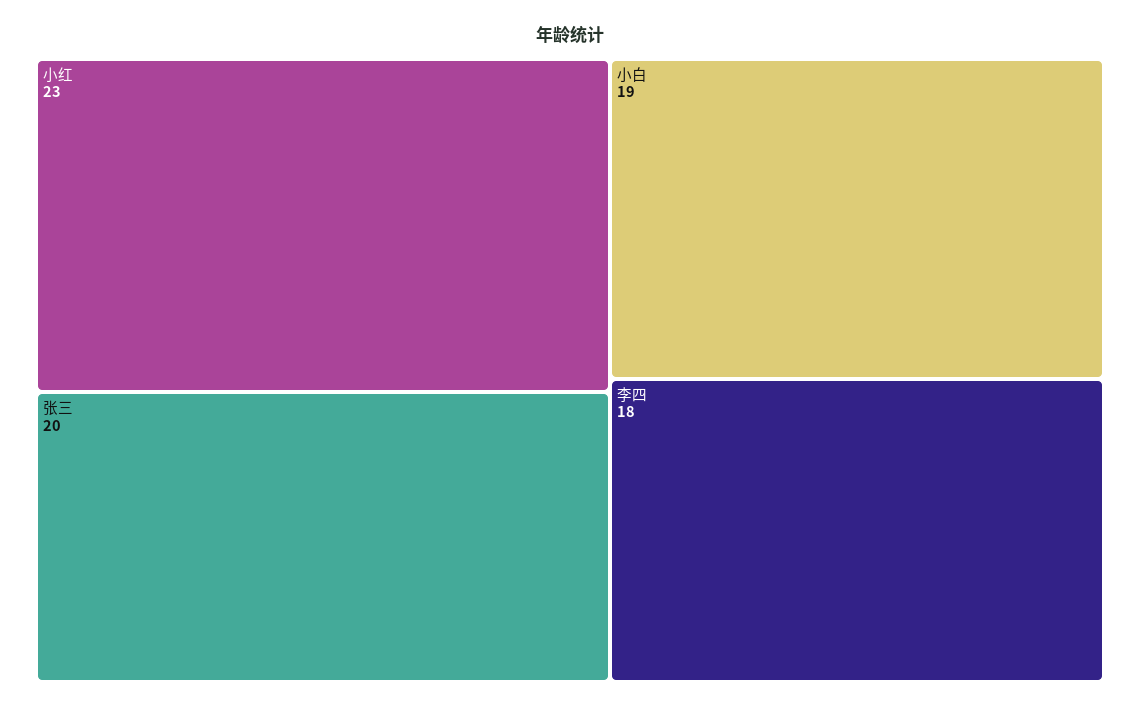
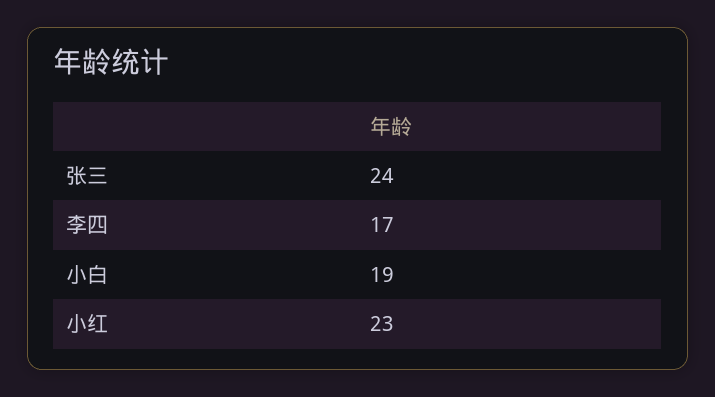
张三: 20 -> 24
李四: 18 -> 17

